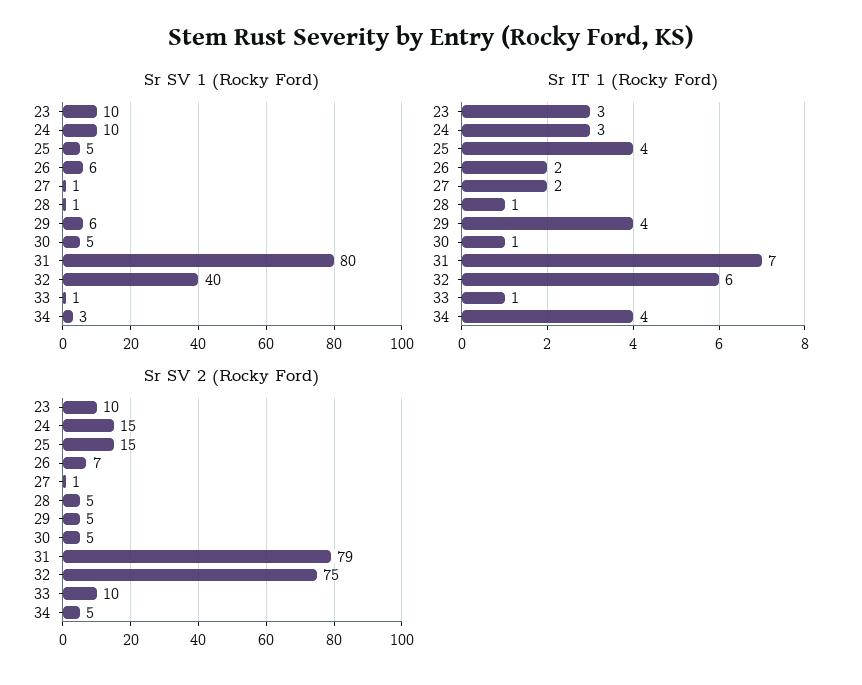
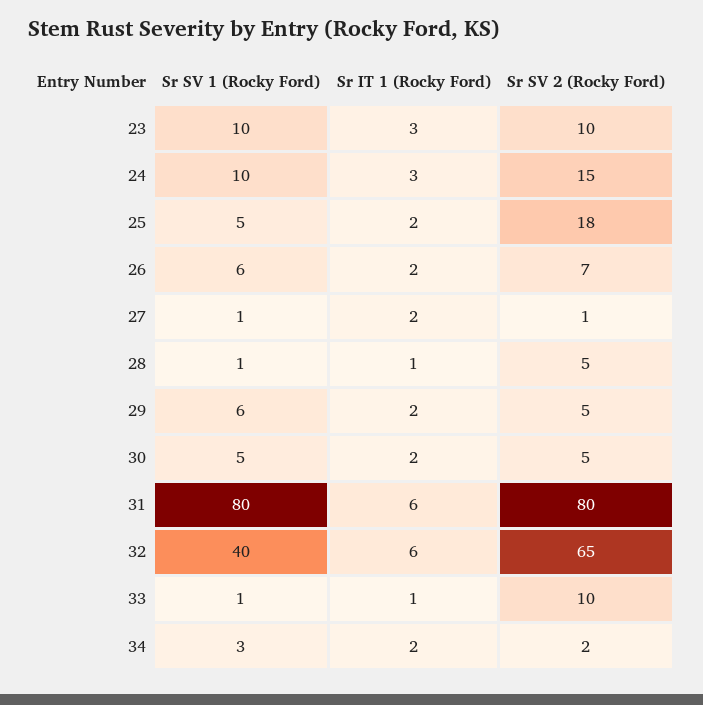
Sr IT 1 (Rocky Ford), 25: 4 -> 2
Sr IT 1 (Rocky Ford), 29: 4 -> 2
Sr IT 1 (Rocky Ford), 30: 1 -> 2
Sr IT 1 (Rocky Ford), 31: 7 -> 6
Sr IT 1 (Rocky Ford), 34: 4 -> 2
Sr SV 2 (Rocky Ford), 25: 15 -> 18
Sr SV 2 (Rocky Ford), 31: 79 -> 80
Sr SV 2 (Rocky Ford), 32: 75 -> 65
Sr SV 2 (Rocky Ford), 34: 5 -> 2

